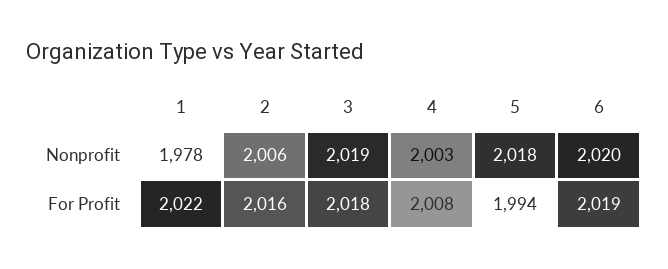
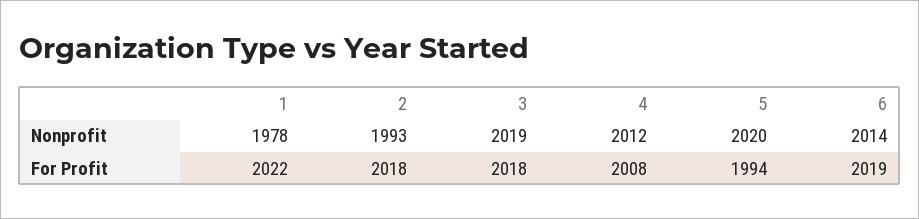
2, Nonprofit: 2006 -> 1993
4, Nonprofit: 2003 -> 2012
5, Nonprofit: 2018 -> 2020
6, Nonprofit: 2020 -> 2014
2, For Profit: 2016 -> 2018

